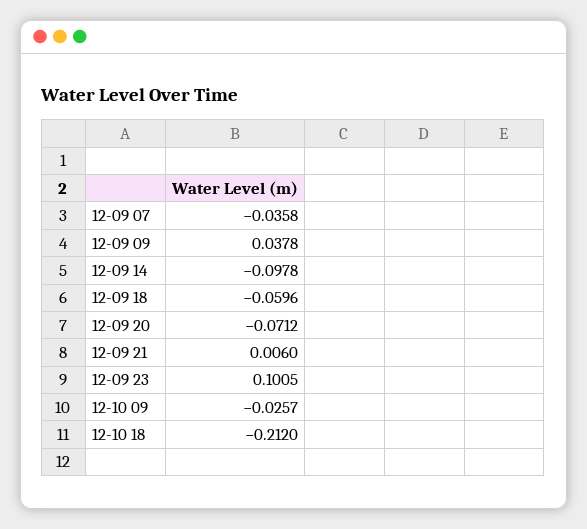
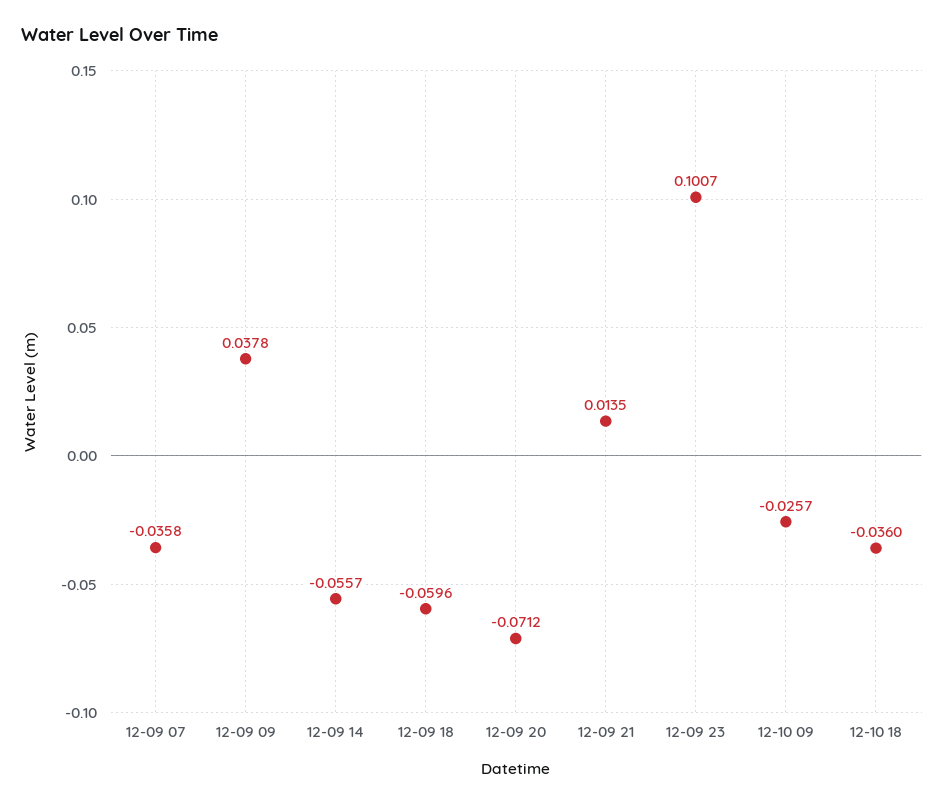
12-09 14: -0.0978 -> -0.0557
12-09 21: 0.006 -> 0.0135
12-09 23: 0.1005 -> 0.1007
12-10 18: -0.212 -> -0.036

